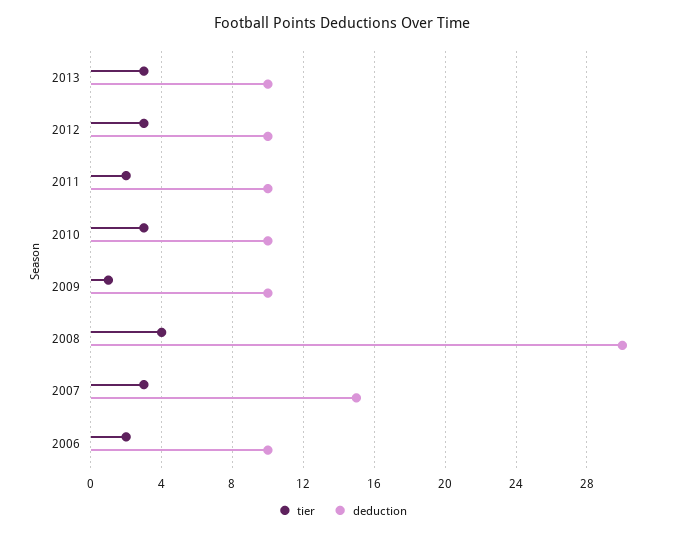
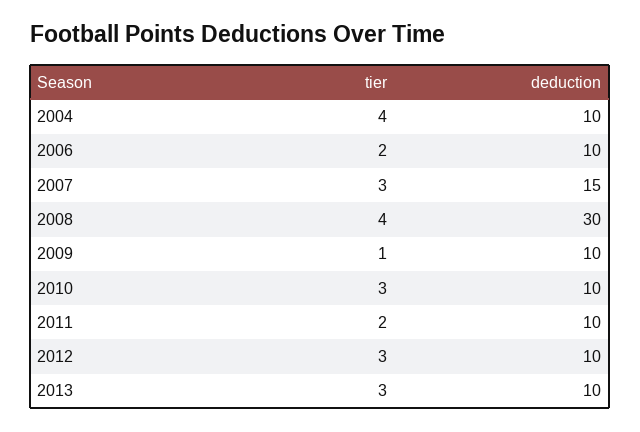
tier, 2004: none -> 4
deduction, 2004: none -> 10

